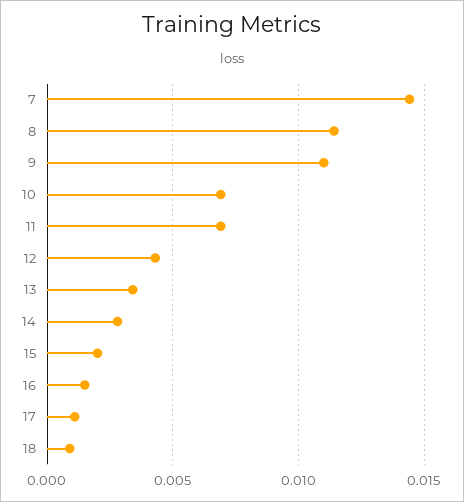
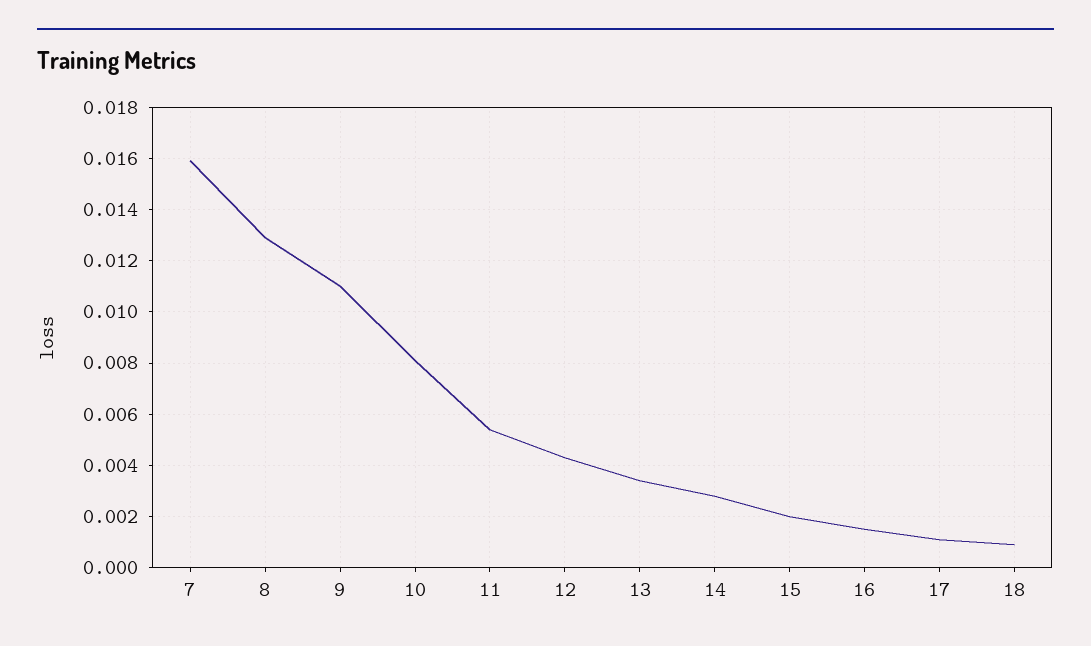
7: 0.0145 -> 0.016
8: 0.0115 -> 0.013
10: 0.007 -> 0.008
11: 0.007 -> 0.0055

